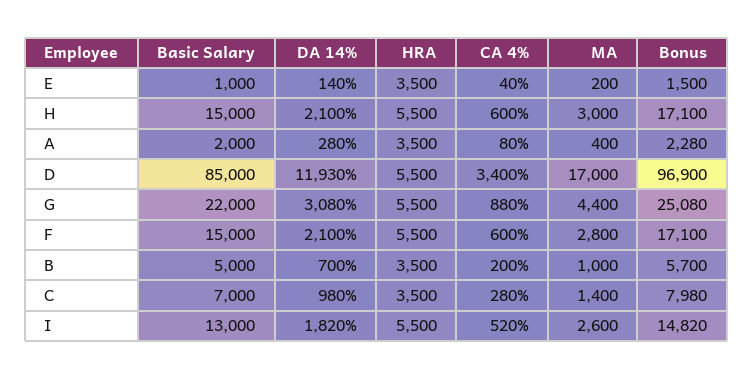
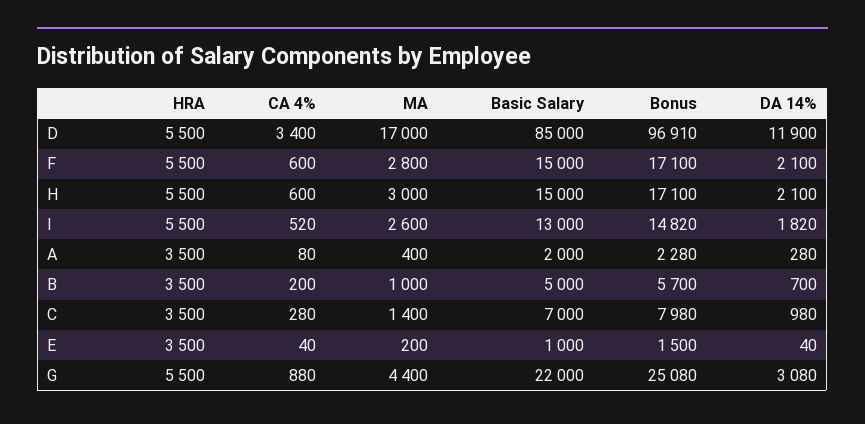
DA 14%, E: 140 -> 40
DA 14%, D: 11930 -> 11900
Bonus, D: 96900 -> 96910

